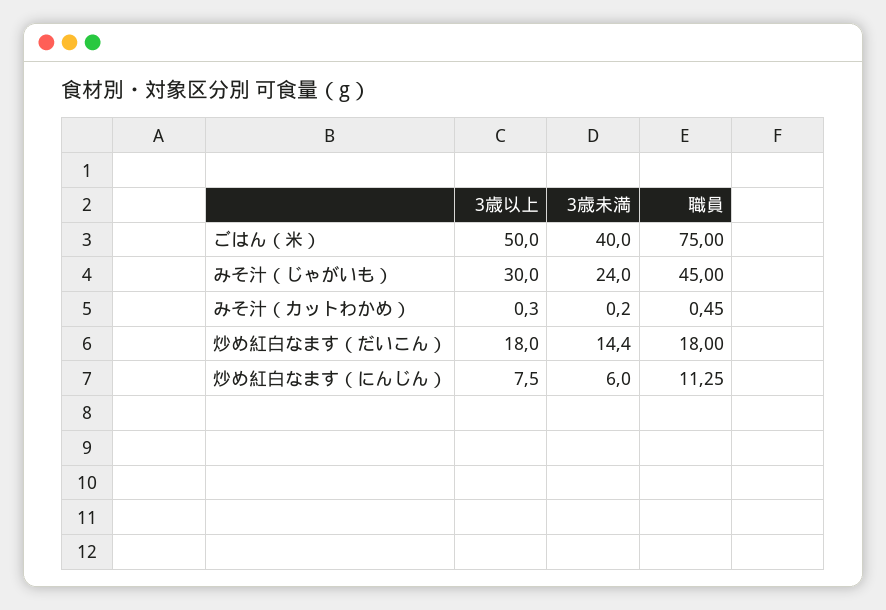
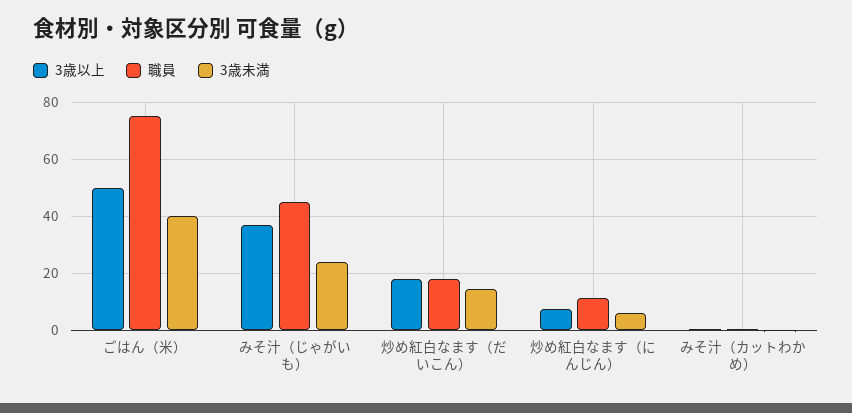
3歳以上, みそ汁（じゃがいも）: 30 -> 37.5

